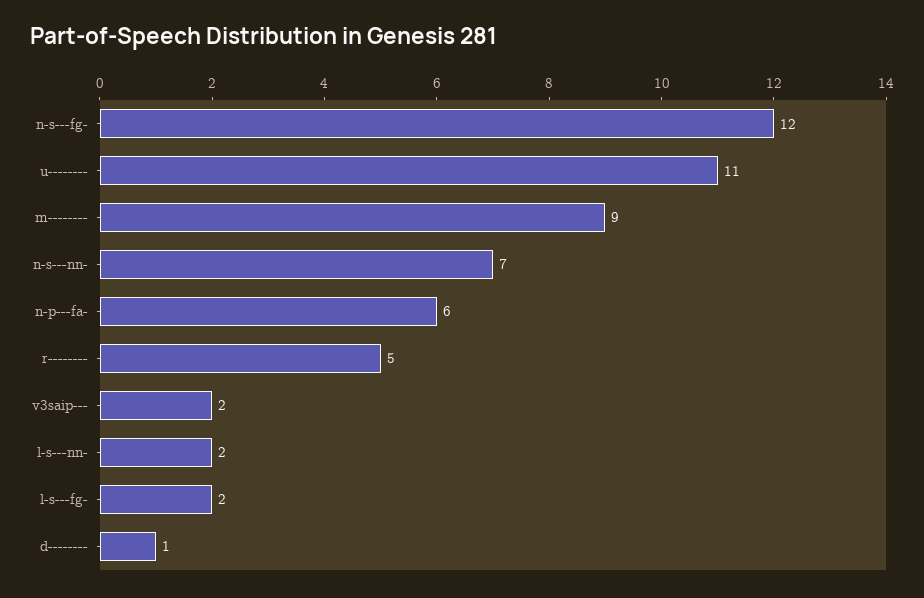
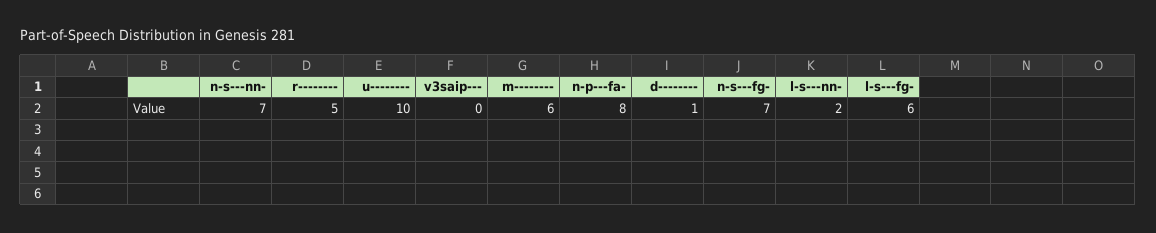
n-s---fg-: 12 -> 7
u--------: 11 -> 10
m--------: 9 -> 6
n-p---fa-: 6 -> 8
v3saip---: 2 -> 0
l-s---fg-: 2 -> 6

